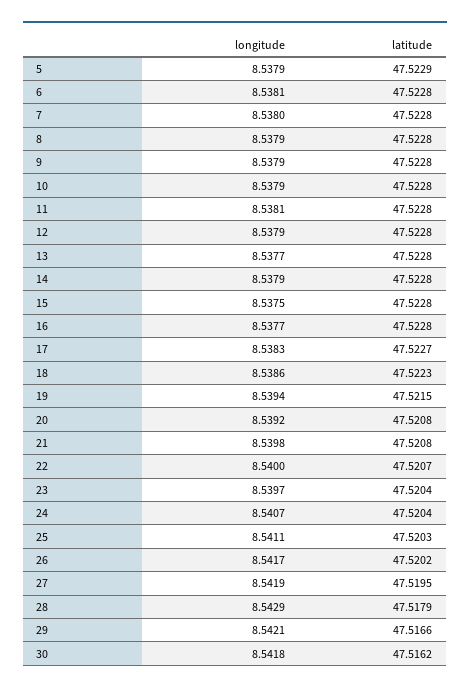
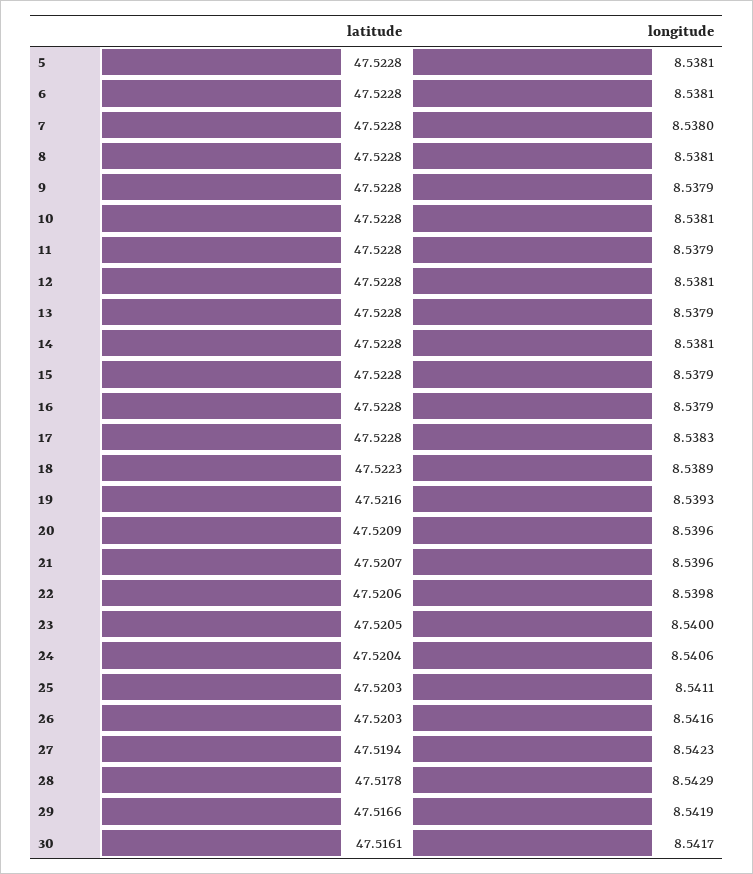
longitude, 5: 8.5379 -> 8.5381
latitude, 5: 47.5229 -> 47.5228
longitude, 8: 8.5379 -> 8.5381
longitude, 10: 8.5379 -> 8.5381
longitude, 11: 8.5381 -> 8.5379
longitude, 12: 8.5379 -> 8.5381
longitude, 13: 8.5377 -> 8.5379
longitude, 14: 8.5379 -> 8.5381
longitude, 15: 8.5375 -> 8.5379
longitude, 16: 8.5377 -> 8.5379
latitude, 17: 47.5227 -> 47.5228
longitude, 18: 8.5386 -> 8.5389
longitude, 19: 8.5394 -> 8.5393
latitude, 19: 47.5215 -> 47.5216
longitude, 20: 8.5392 -> 8.5396
latitude, 20: 47.5208 -> 47.5209
longitude, 21: 8.5398 -> 8.5396
latitude, 21: 47.5208 -> 47.5207
longitude, 22: 8.54 -> 8.5398
latitude, 22: 47.5207 -> 47.5206
longitude, 23: 8.5397 -> 8.54
latitude, 23: 47.5204 -> 47.5205
longitude, 24: 8.5407 -> 8.5406
longitude, 26: 8.5417 -> 8.5416
latitude, 26: 47.5202 -> 47.5203
longitude, 27: 8.5419 -> 8.5423
latitude, 27: 47.5195 -> 47.5194
latitude, 28: 47.5179 -> 47.5178
longitude, 29: 8.5421 -> 8.5419
longitude, 30: 8.5418 -> 8.5417
latitude, 30: 47.5162 -> 47.5161

